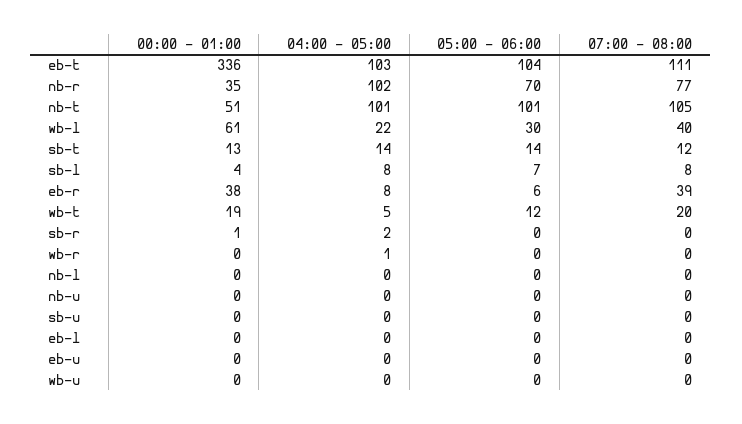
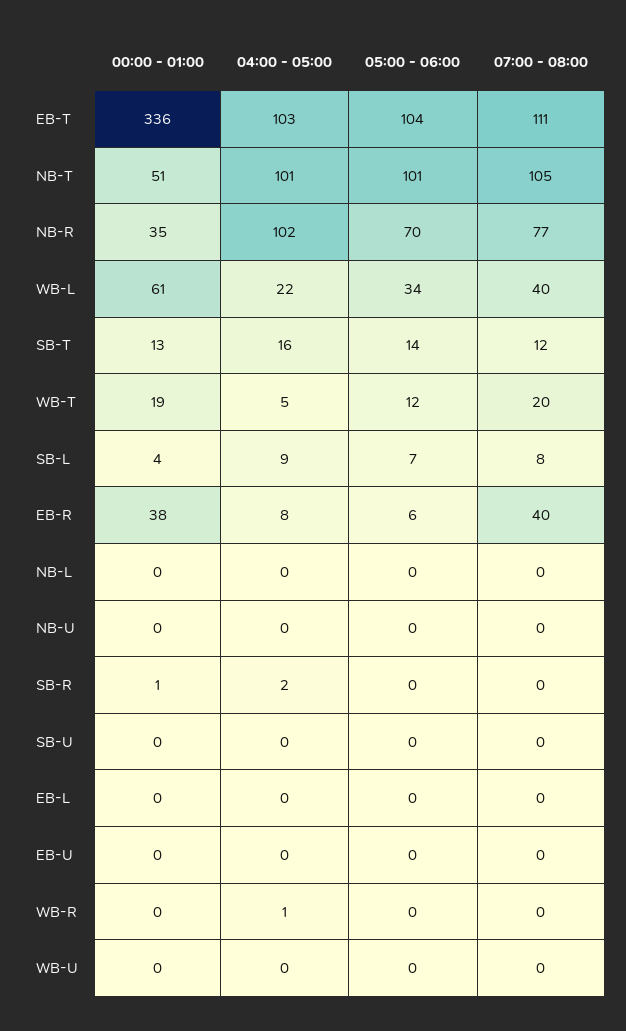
05:00 - 06:00, wb-l: 30 -> 34
04:00 - 05:00, sb-t: 14 -> 16
04:00 - 05:00, sb-l: 8 -> 9
07:00 - 08:00, eb-r: 39 -> 40

